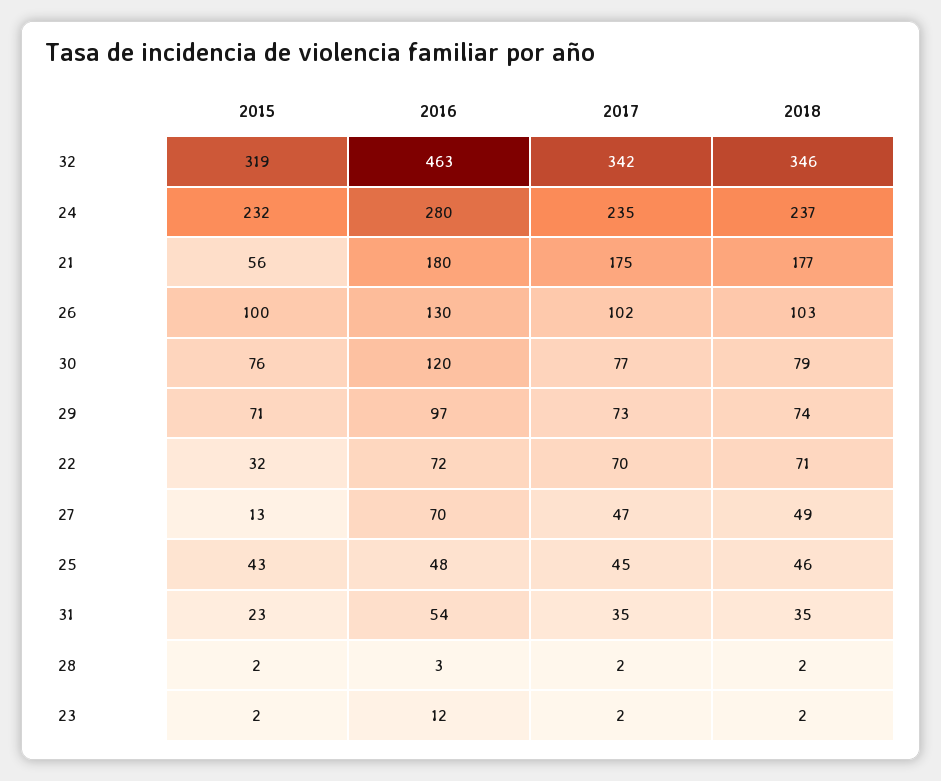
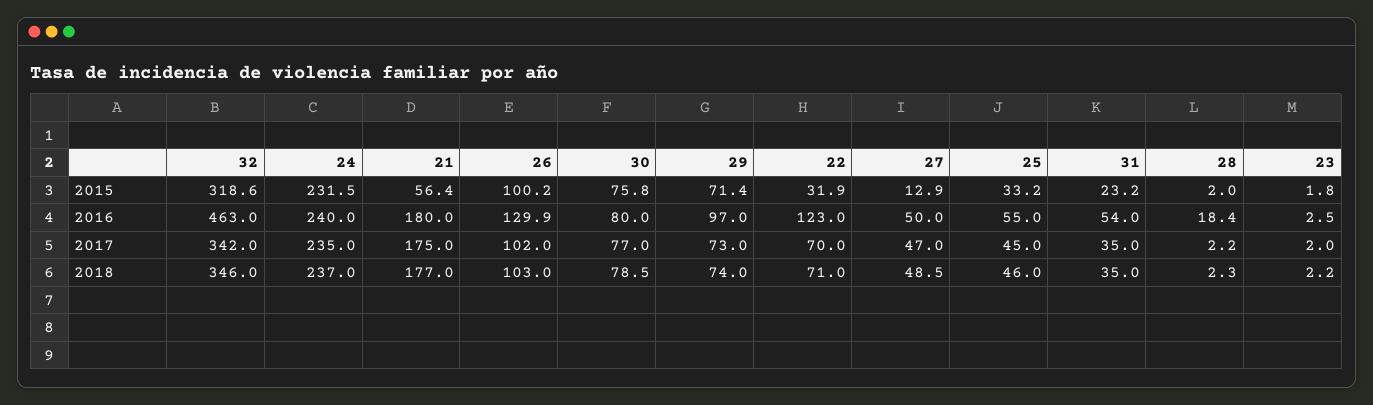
2016, 24: 280 -> 240
2016, 30: 120 -> 80
2016, 22: 72 -> 123
2016, 27: 70 -> 50
2015, 25: 43 -> 33.2
2016, 25: 48 -> 55
2016, 28: 3 -> 18.4
2016, 23: 12 -> 2.5

